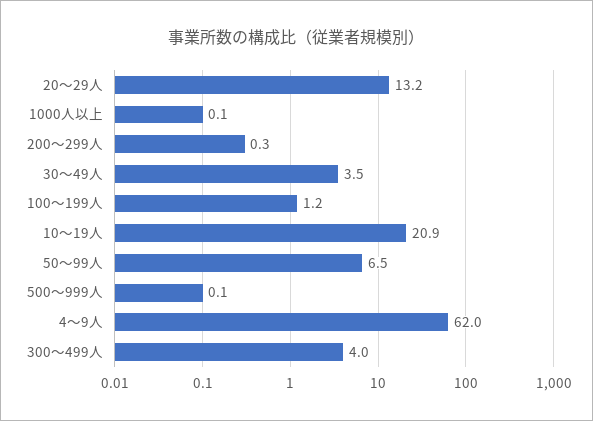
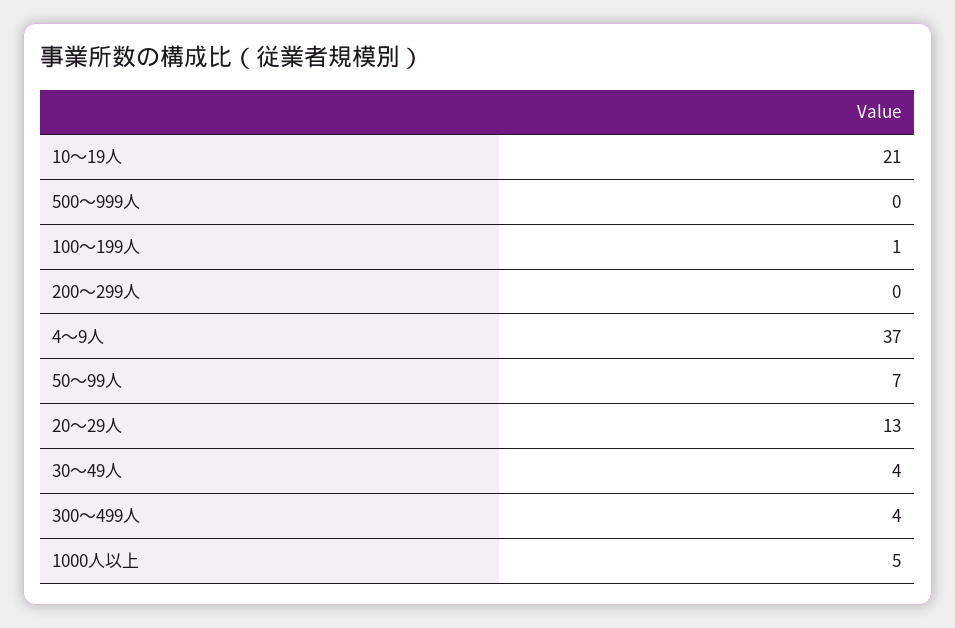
1000人以上: 0.1 -> 5
4～9人: 62 -> 37

